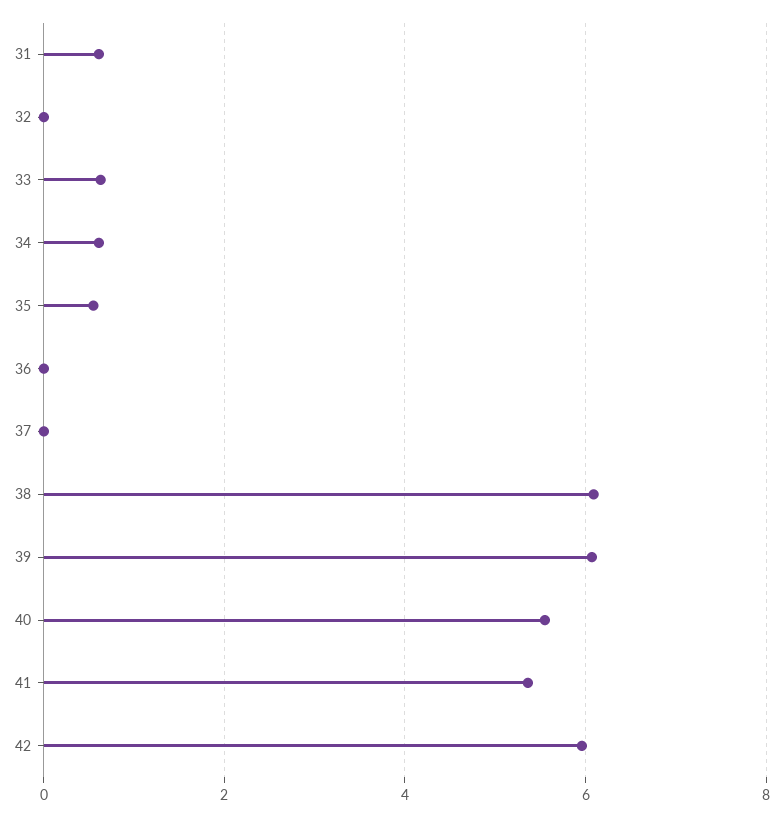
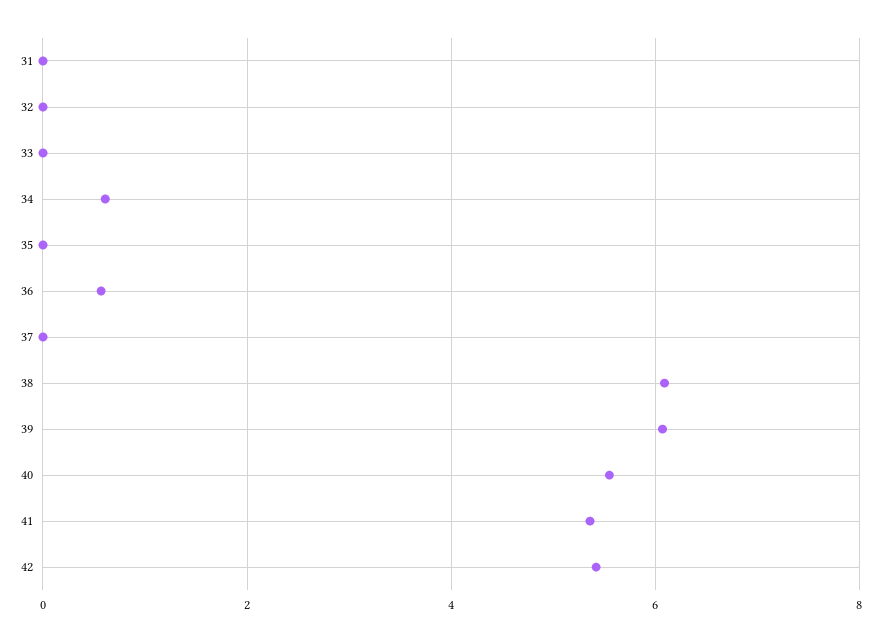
31: 0.6 -> 0
33: 0.6 -> 0
35: 0.6 -> 0
36: 0 -> 0.6
42: 6 -> 5.4

